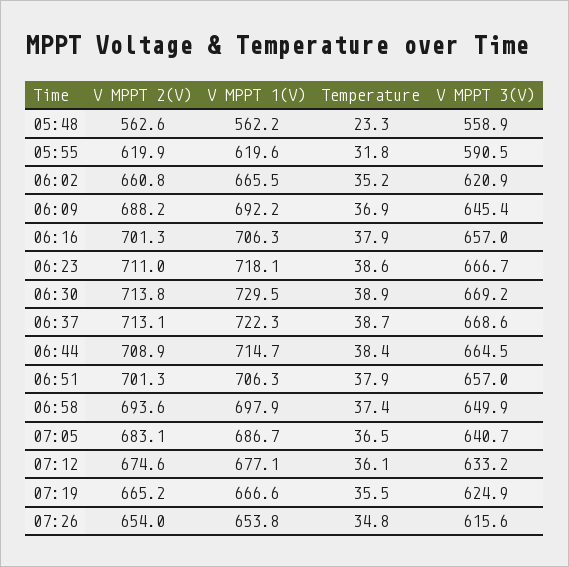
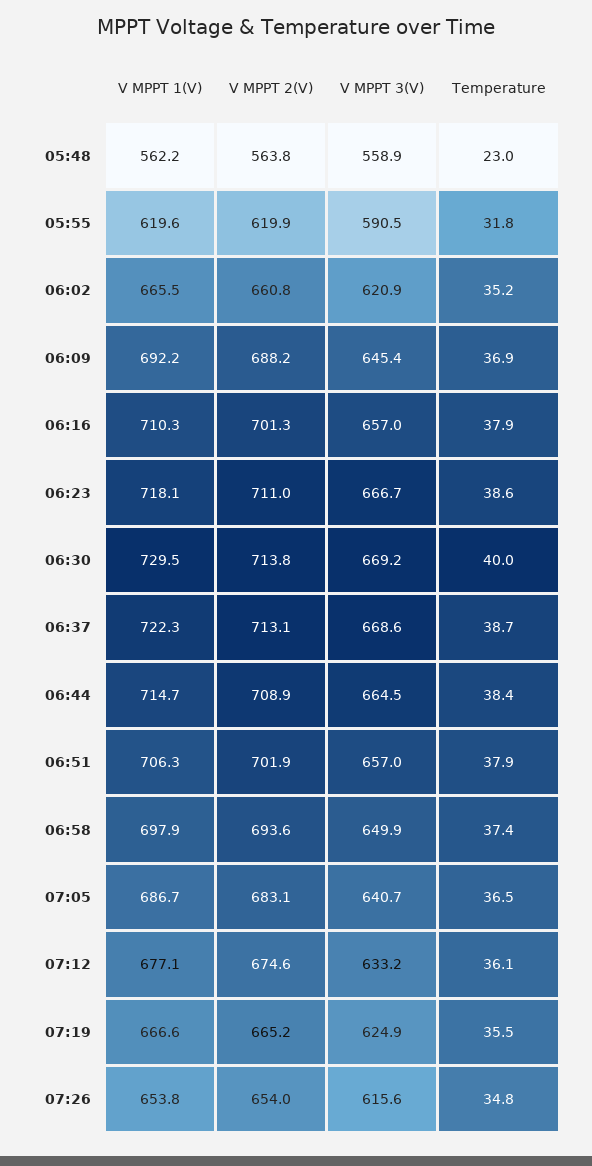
V MPPT 2(V), 05:48: 562.6 -> 563.8
Temperature, 05:48: 23.3 -> 23
V MPPT 1(V), 06:16: 706.3 -> 710.3
Temperature, 06:30: 38.9 -> 40
V MPPT 2(V), 06:51: 701.3 -> 701.9

